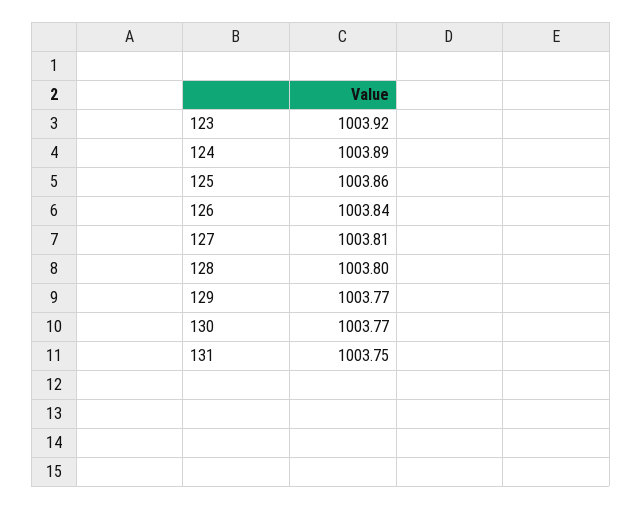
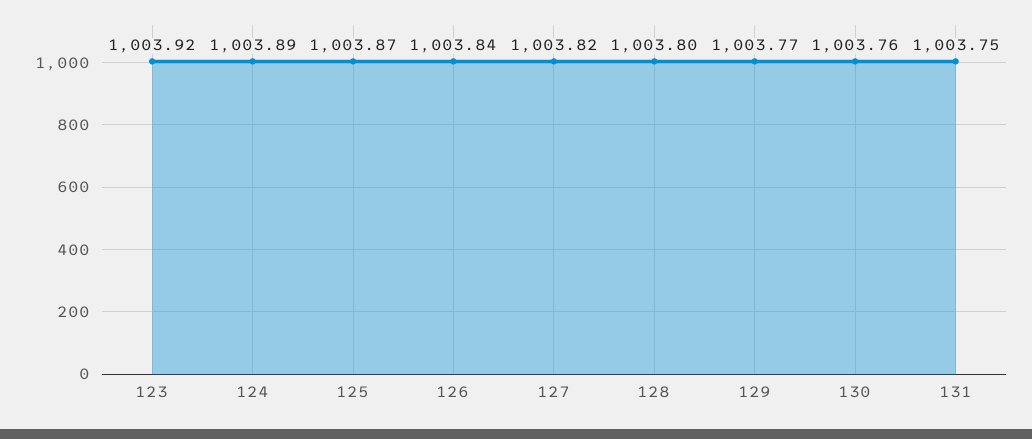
125: 1003.86 -> 1003.87
127: 1003.81 -> 1003.82
130: 1003.77 -> 1003.76

